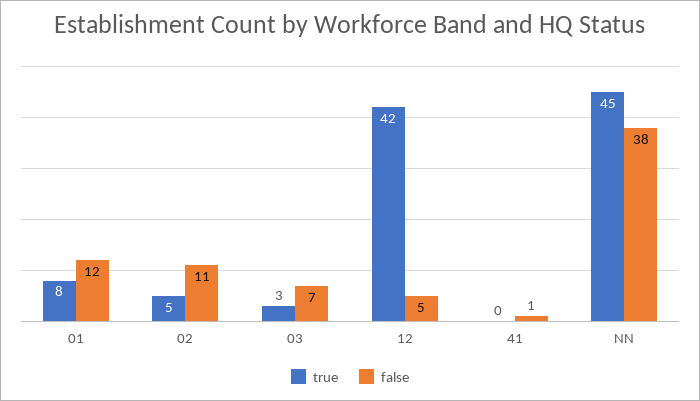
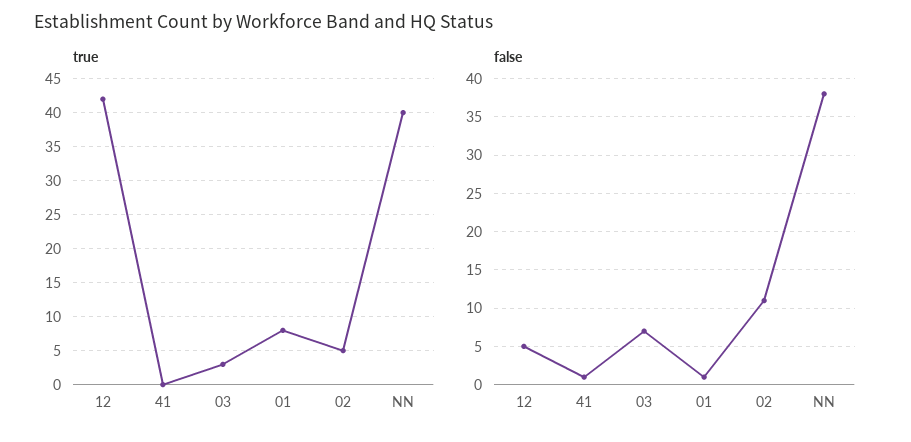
false, 01: 12 -> 1
true, NN: 45 -> 40

